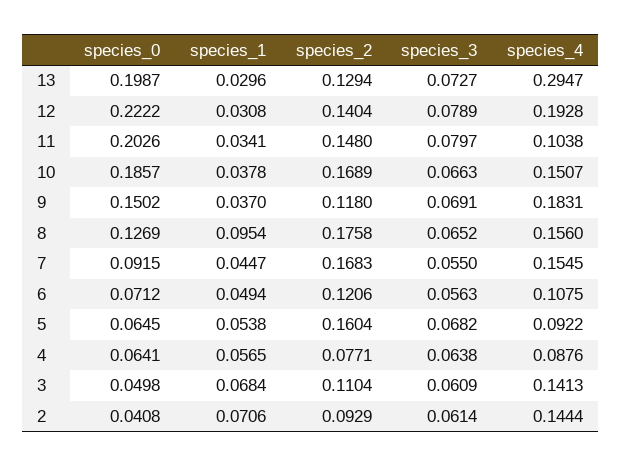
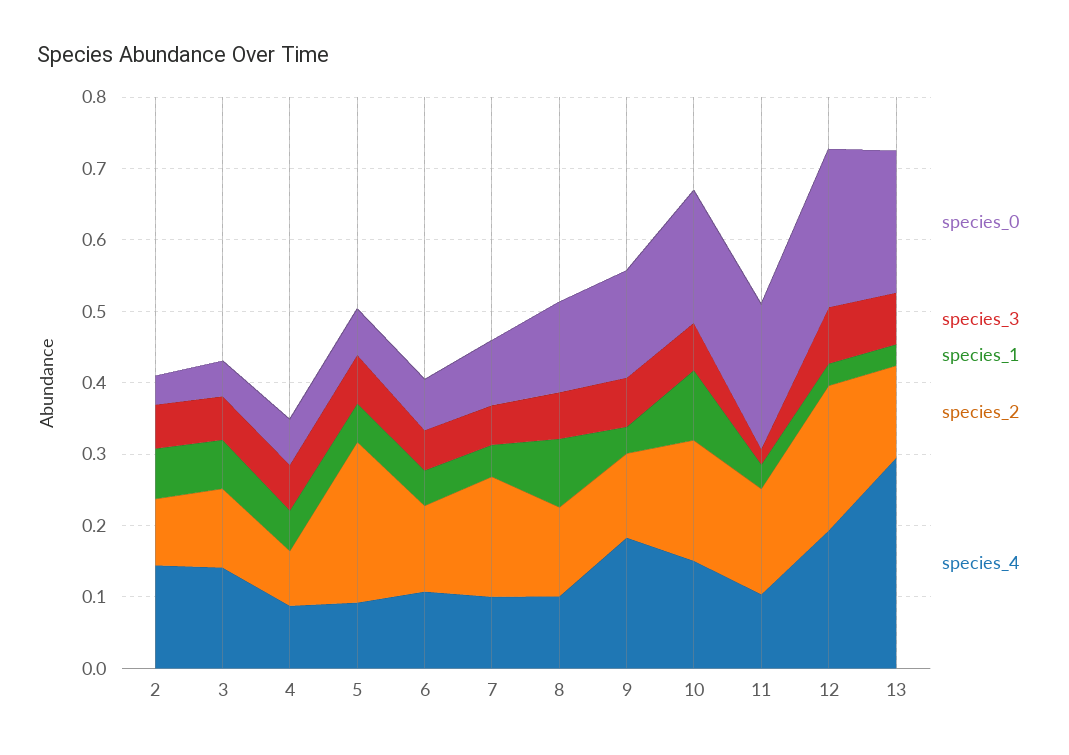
species_2, 12: 0.1404 -> 0.2
species_3, 11: 0.0797 -> 0.02
species_1, 10: 0.0378 -> 0.1
species_2, 8: 0.1758 -> 0.12
species_4, 8: 0.156 -> 0.1
species_4, 7: 0.1545 -> 0.1
species_2, 5: 0.1604 -> 0.22

